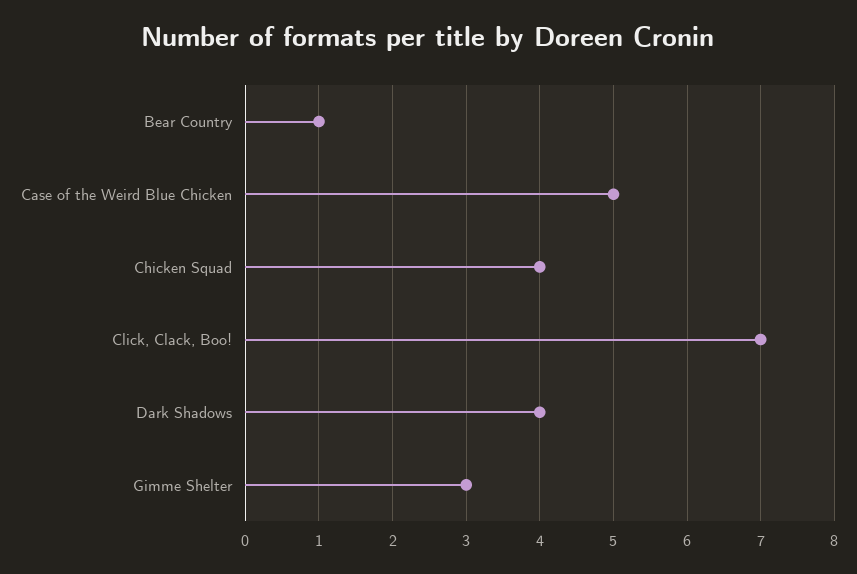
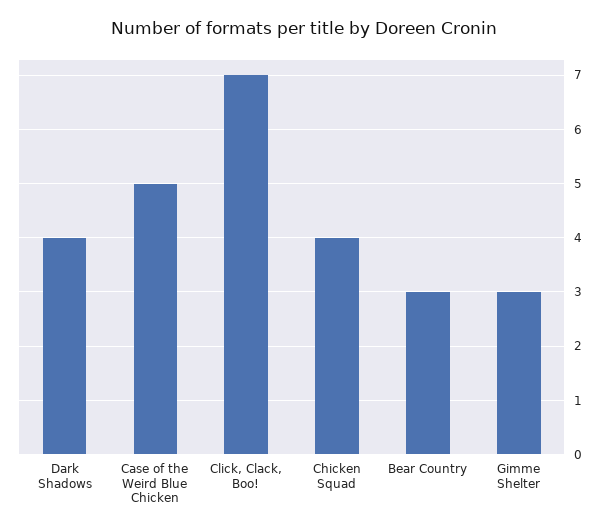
Bear Country: 1 -> 3

